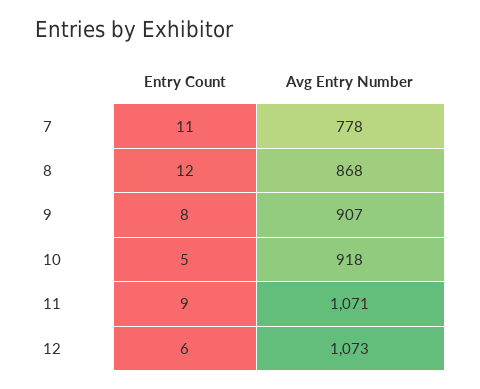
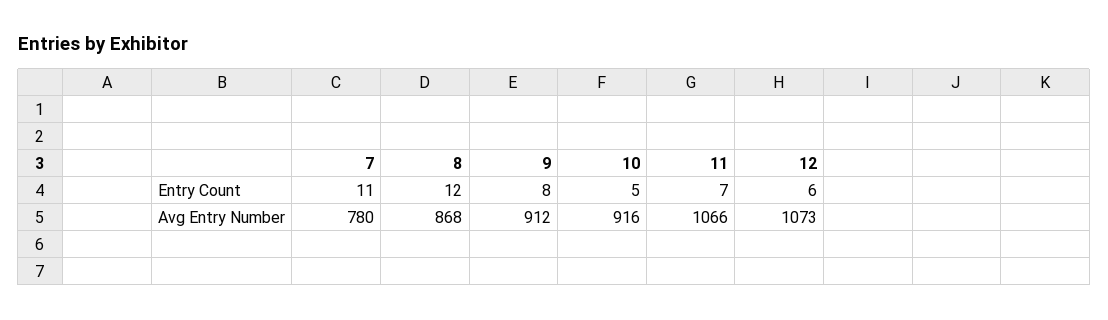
Avg Entry Number, 7: 778 -> 780
Avg Entry Number, 9: 907 -> 912
Avg Entry Number, 10: 918 -> 916
Entry Count, 11: 9 -> 7
Avg Entry Number, 11: 1071 -> 1066

